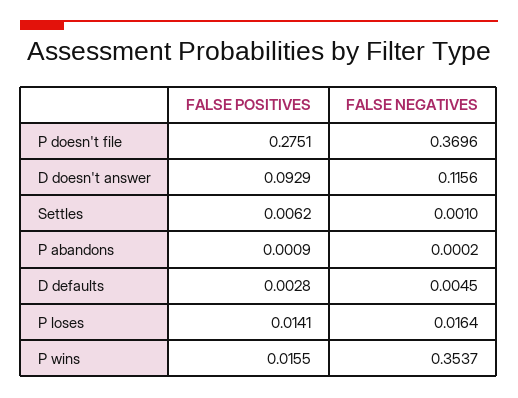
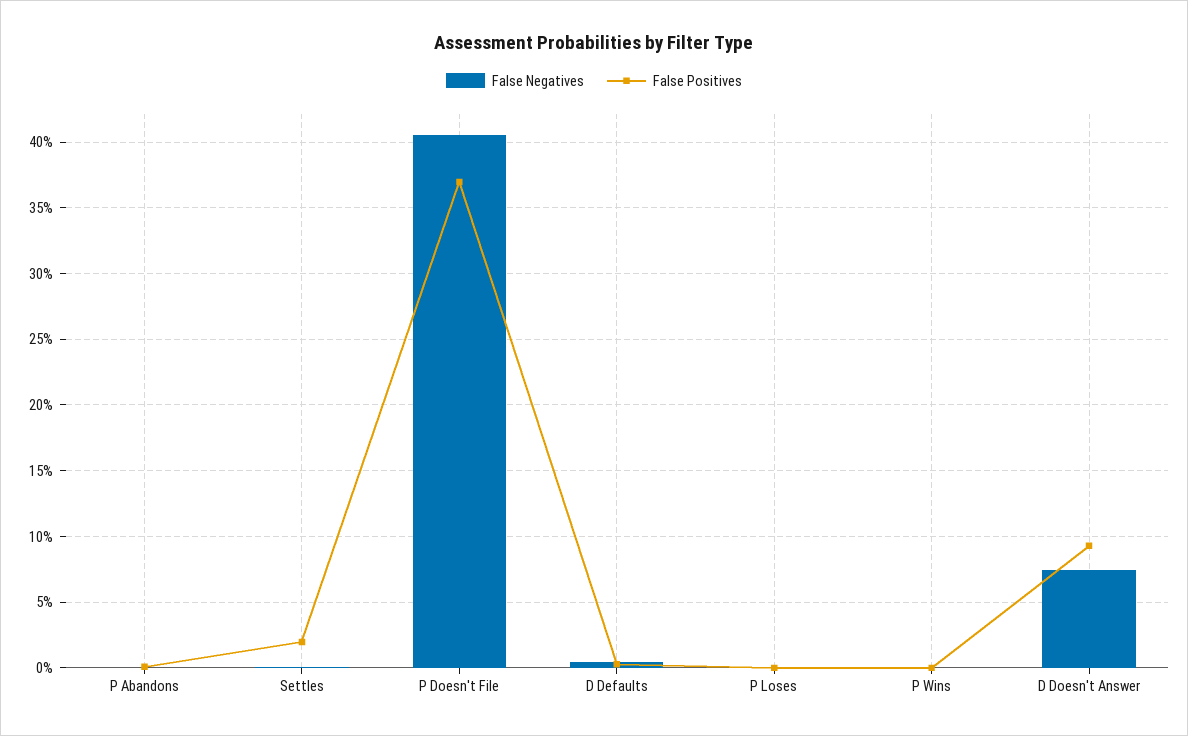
FALSE POSITIVES, P doesn't file: 0.2751 -> 0.37
FALSE NEGATIVES, P doesn't file: 0.3696 -> 0.405
FALSE NEGATIVES, D doesn't answer: 0.1156 -> 0.075
FALSE POSITIVES, Settles: 0.0062 -> 0.02
FALSE POSITIVES, P loses: 0.0141 -> 0
FALSE NEGATIVES, P loses: 0.0164 -> 0
FALSE POSITIVES, P wins: 0.0155 -> 0
FALSE NEGATIVES, P wins: 0.3537 -> 0

